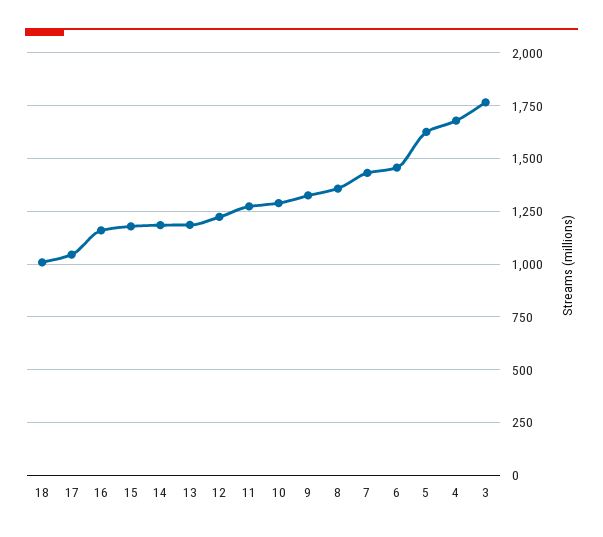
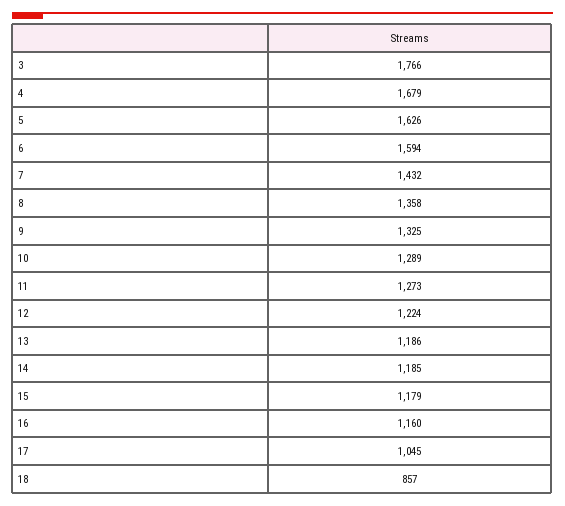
18: 1000 -> 857
6: 1450 -> 1594

